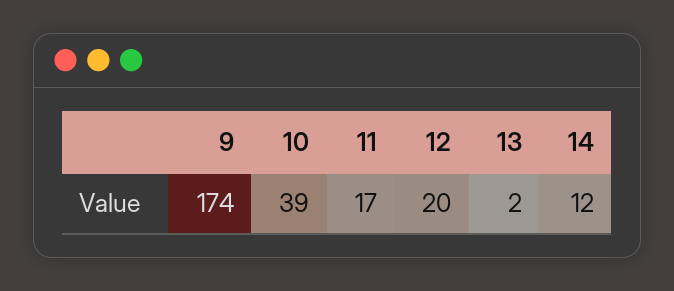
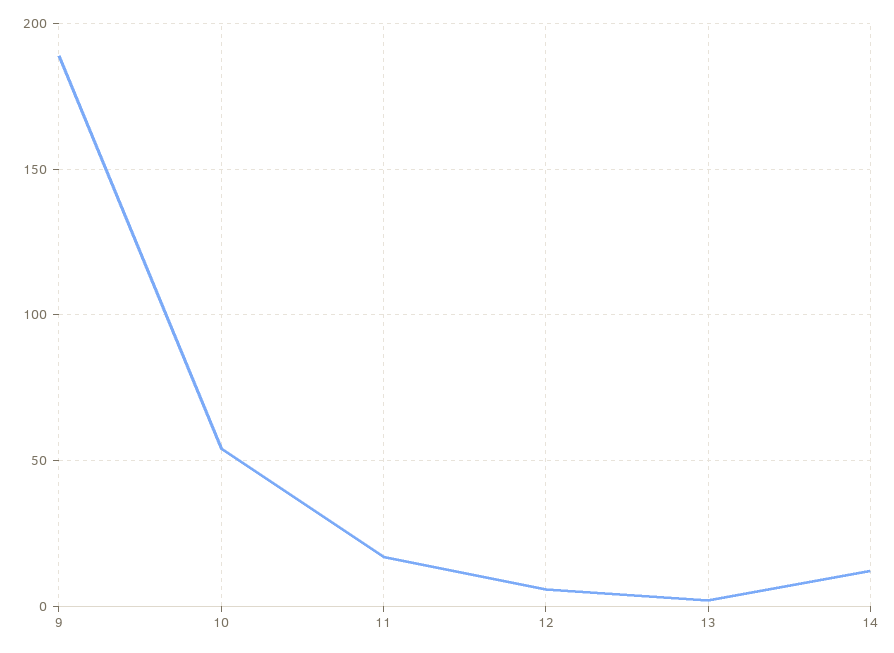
9: 174 -> 190
10: 39 -> 55
12: 20 -> 5

